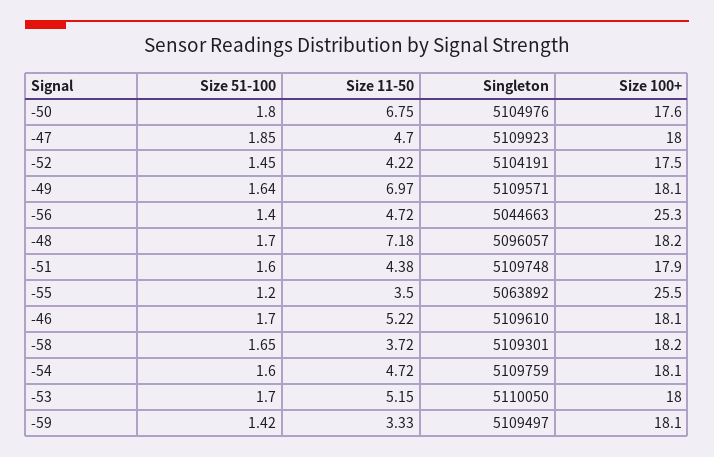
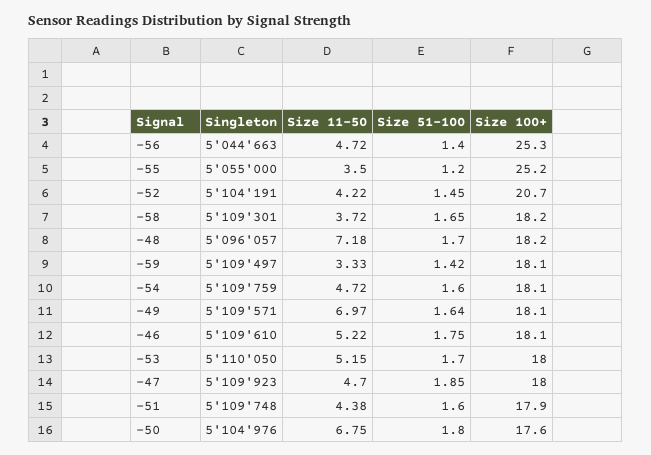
Size 100+, -52: 17.5 -> 20.7
Singleton, -55: 5063892 -> 5055000
Size 100+, -55: 25.5 -> 25.2
Size 51-100, -46: 1.7 -> 1.75

